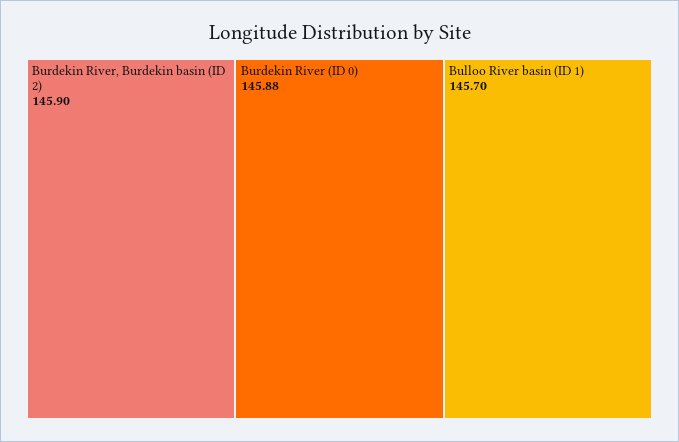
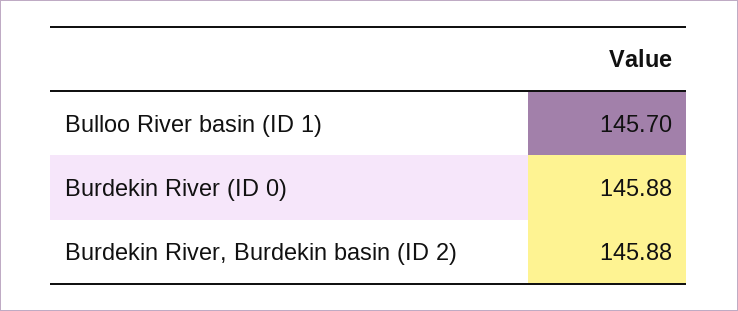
Burdekin River, Burdekin basin (ID 2): 145.9 -> 145.88

